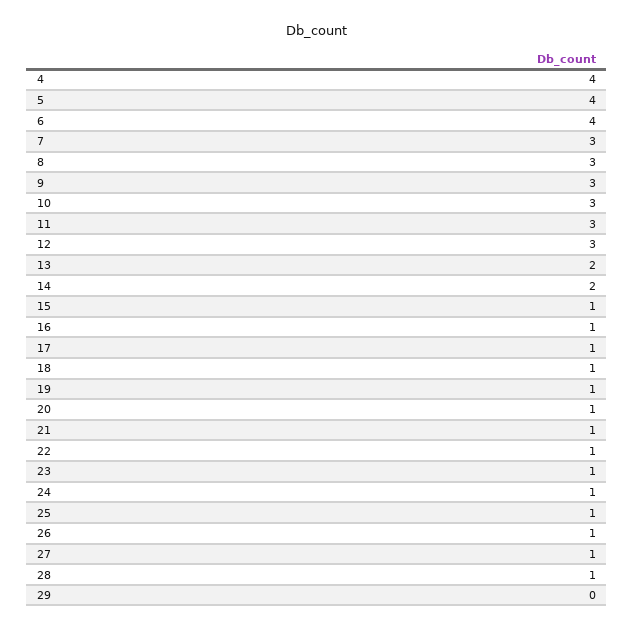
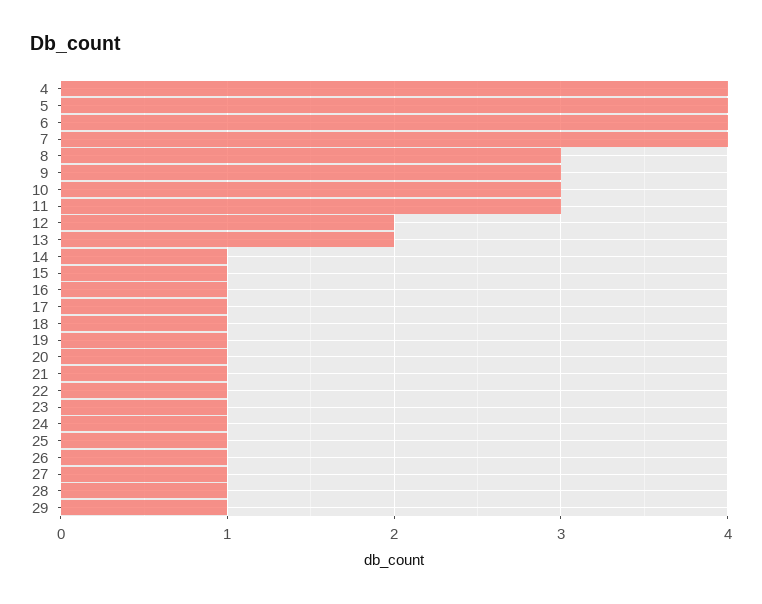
7: 3 -> 4
12: 3 -> 2
14: 2 -> 1
29: 0 -> 1

